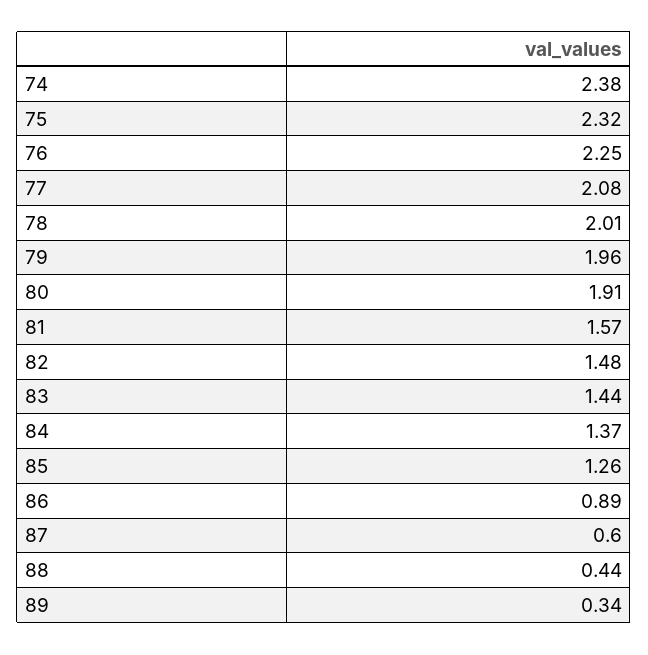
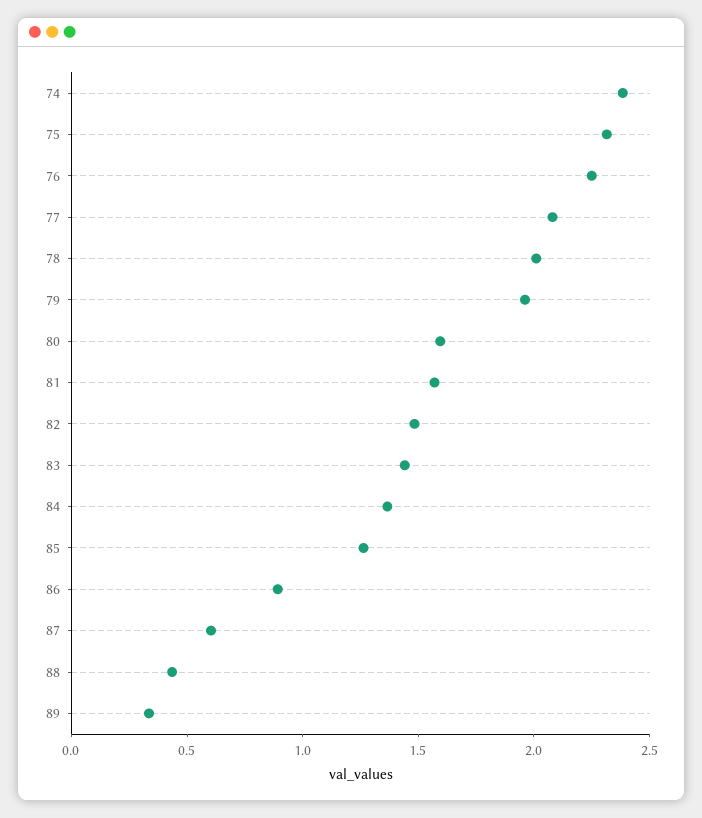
80: 1.91 -> 1.6

